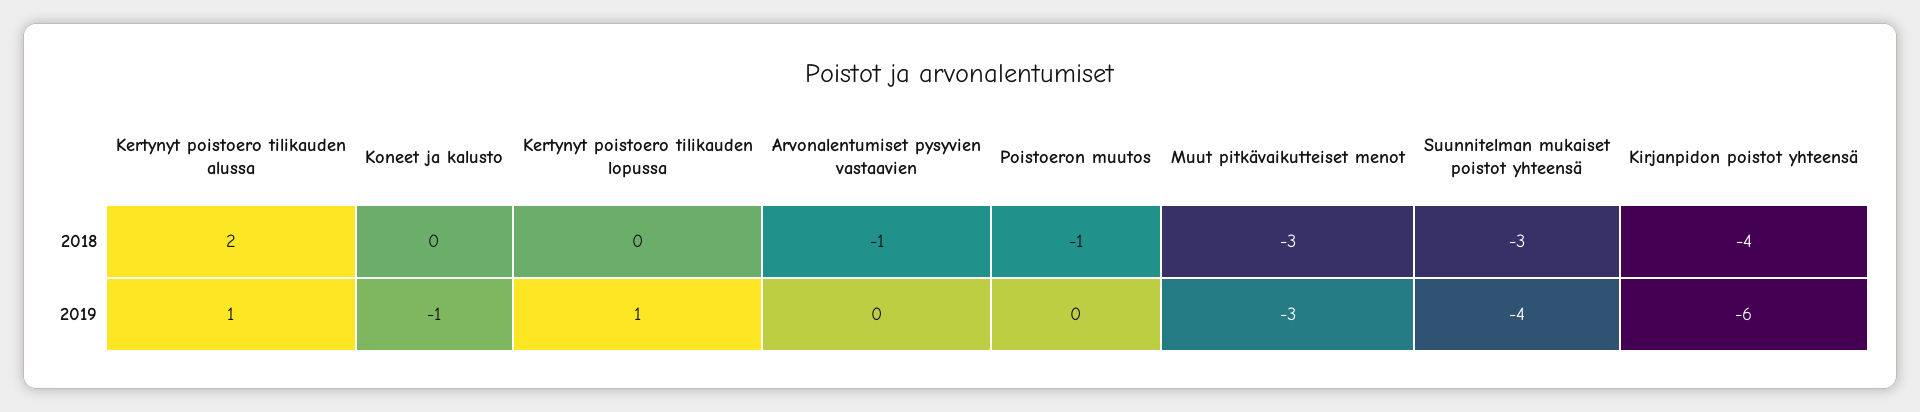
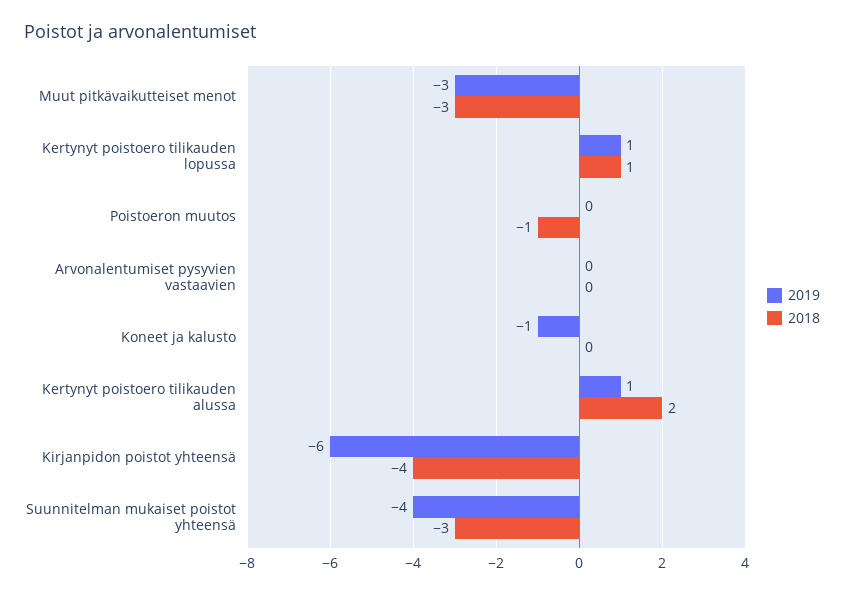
2018, Kertynyt poistoero tilikauden lopussa: 0 -> 1
2018, Arvonalentumiset pysyvien vastaavien: -1 -> 0

